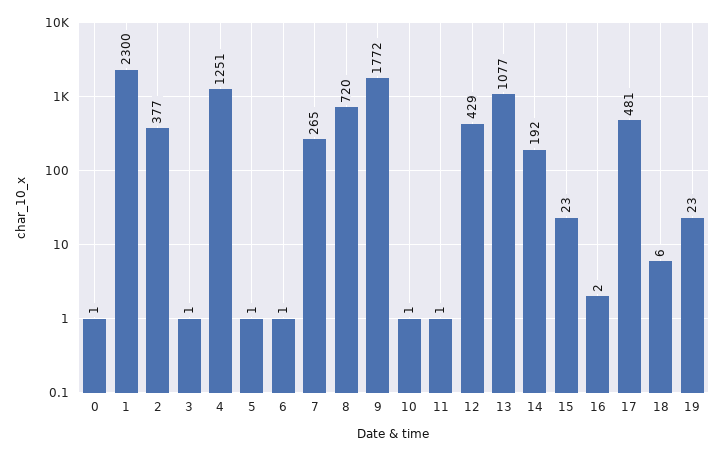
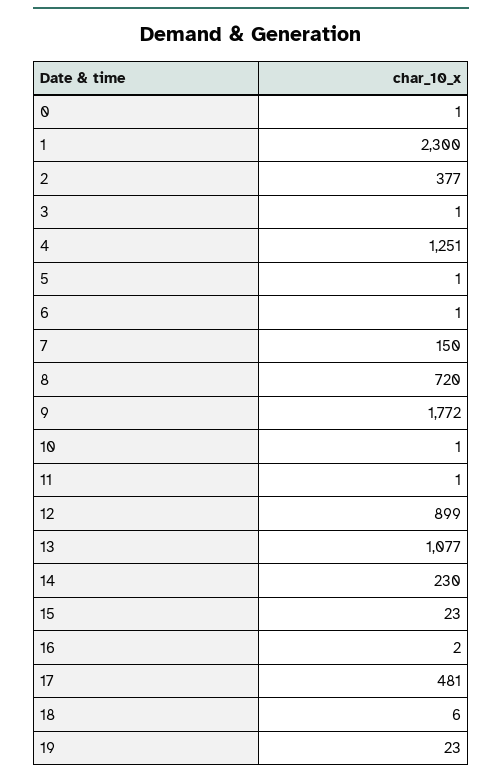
7: 265 -> 150
12: 429 -> 899
14: 192 -> 230

